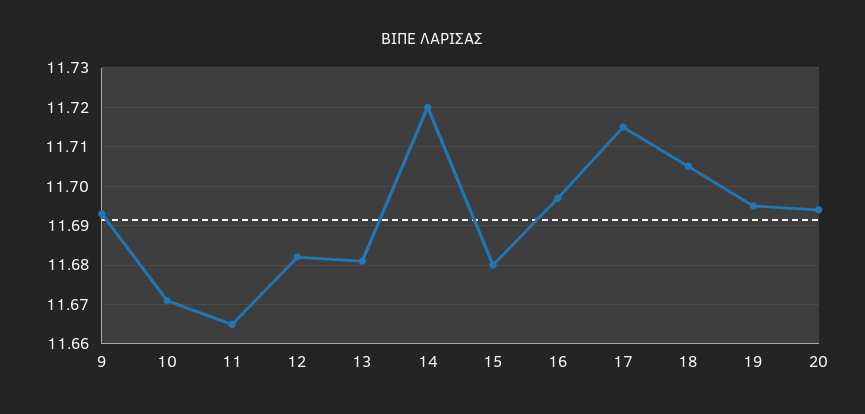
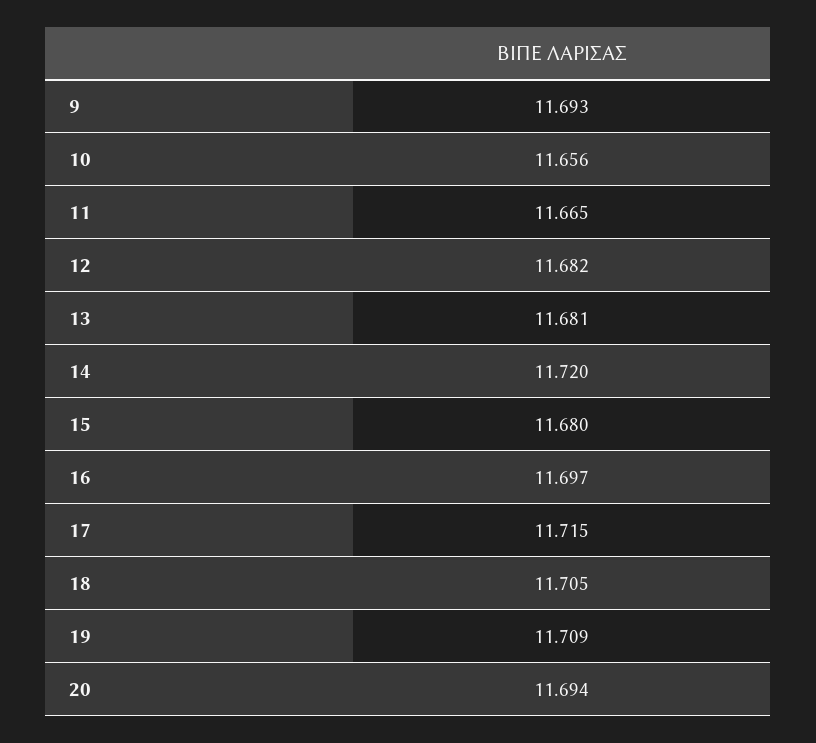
10: 11.67 -> 11.656
19: 11.695 -> 11.709

